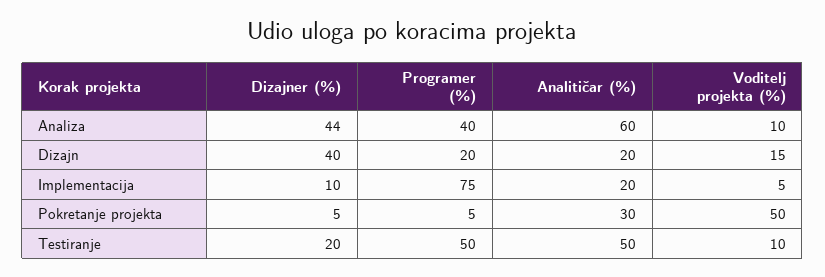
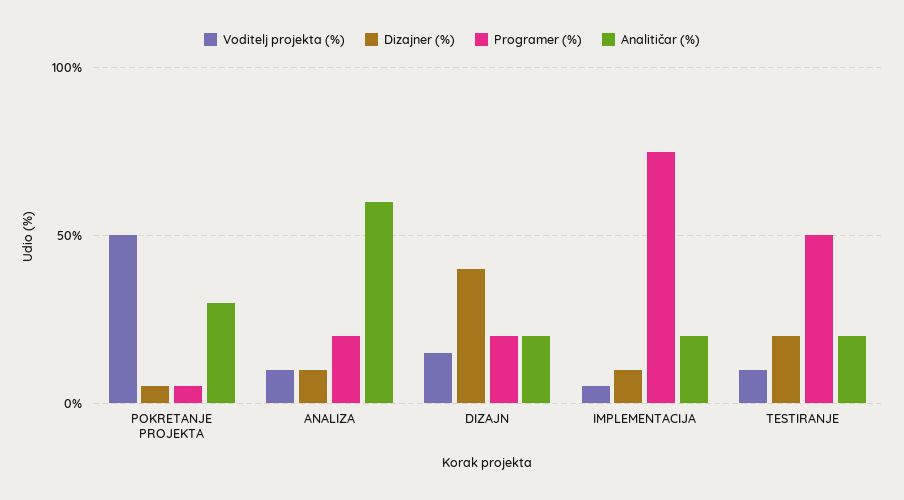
Dizajner (%), Analiza: 44 -> 10
Programer (%), Analiza: 40 -> 20
Analitičar (%), Testiranje: 50 -> 20

